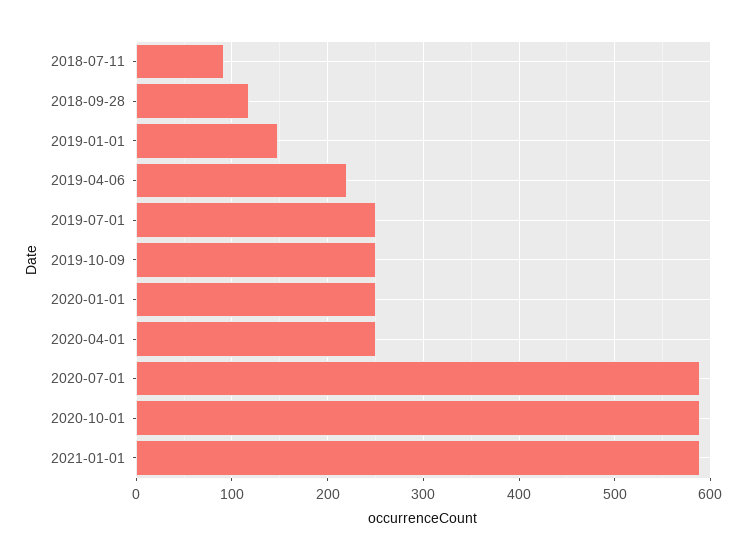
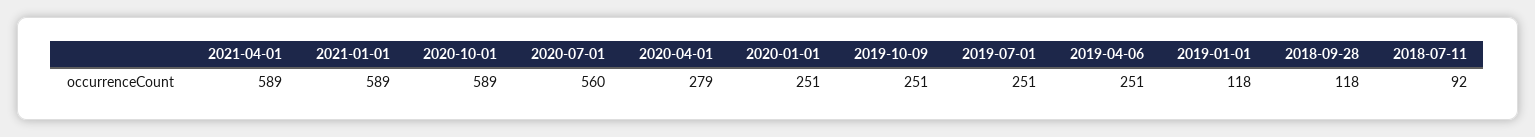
2019-01-01: 150 -> 118
2019-04-06: 220 -> 251
2020-04-01: 250 -> 279
2020-07-01: 590 -> 560
2021-04-01: none -> 589

